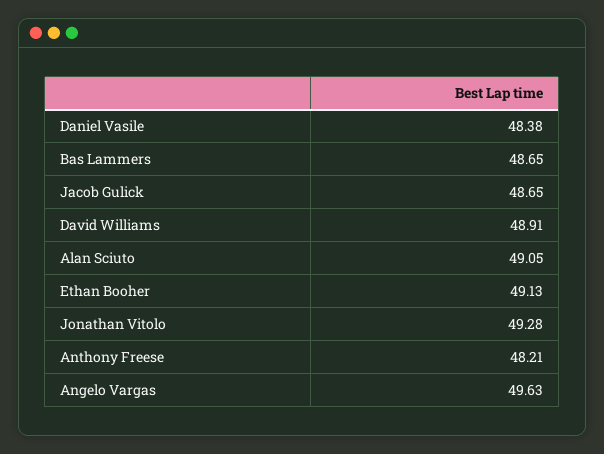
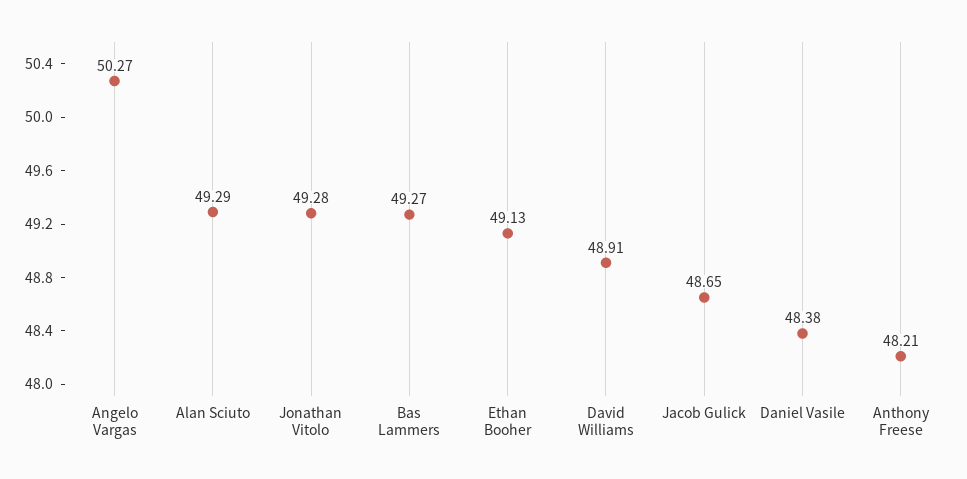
Bas Lammers: 48.65 -> 49.27
Alan Sciuto: 49.05 -> 49.29
Angelo Vargas: 49.63 -> 50.27

